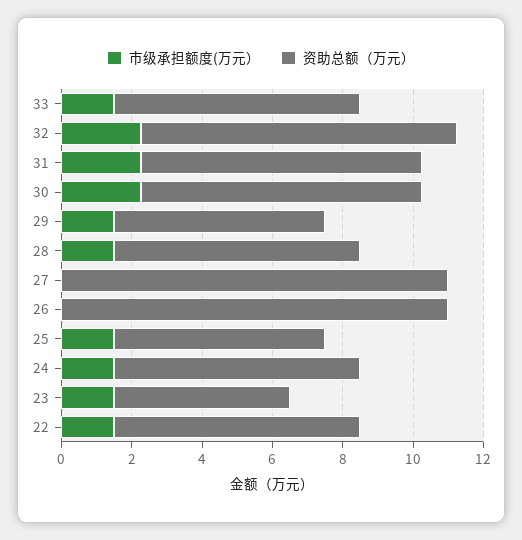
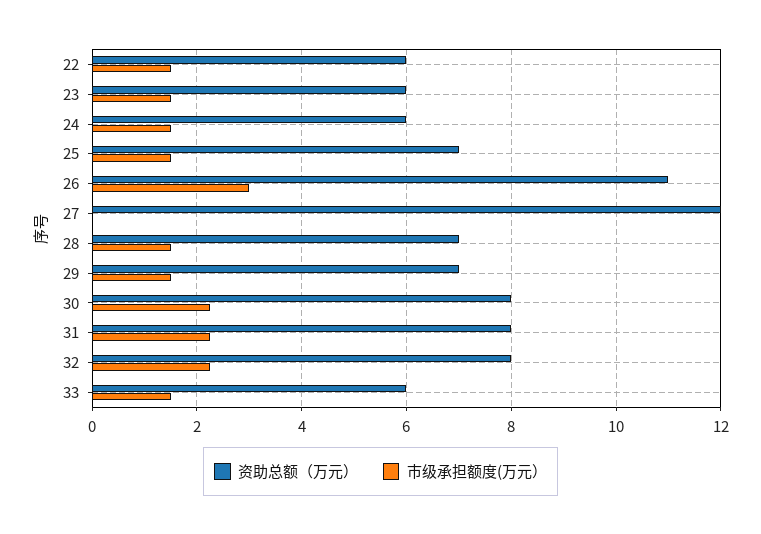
资助总额（万元）, 33: 7 -> 6
资助总额（万元）, 32: 9 -> 8
资助总额（万元）, 29: 6 -> 7
资助总额（万元）, 27: 11 -> 12
市级承担额度(万元）, 26: 0 -> 3
资助总额（万元）, 25: 6 -> 7
资助总额（万元）, 24: 7 -> 6
资助总额（万元）, 23: 5 -> 6
资助总额（万元）, 22: 7 -> 6

